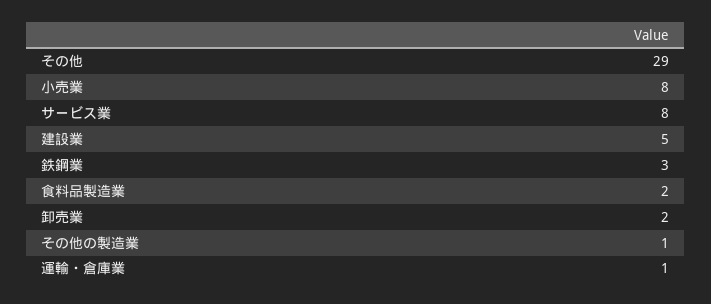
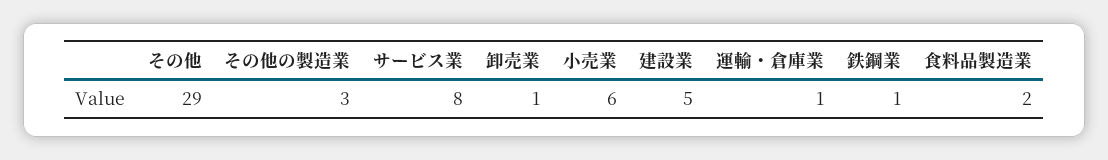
小売業: 8 -> 6
鉄鋼業: 3 -> 1
卸売業: 2 -> 1
その他の製造業: 1 -> 3

